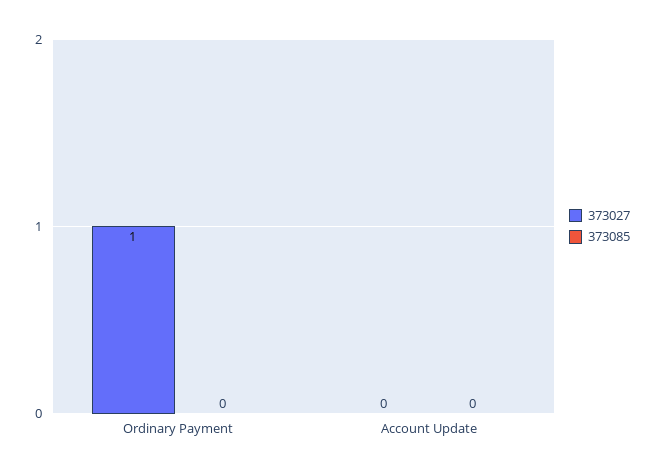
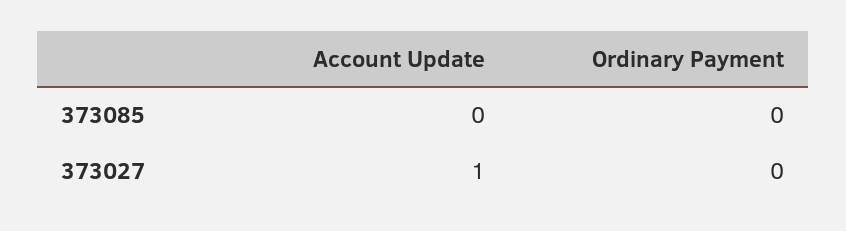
373027, Ordinary Payment: 1 -> 0
373027, Account Update: 0 -> 1

